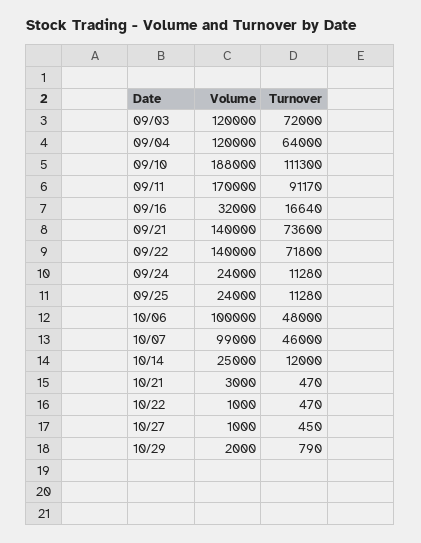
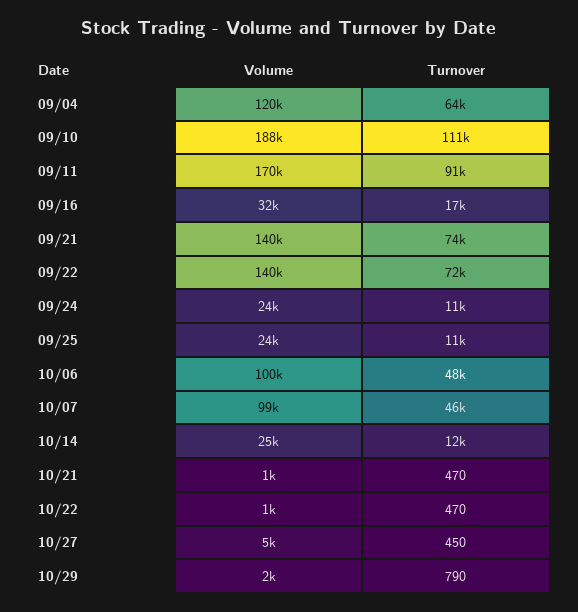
Volume, 09/03: 120000 -> none
Turnover, 09/03: 72000 -> none
Volume, 10/21: 3000 -> 1000
Volume, 10/27: 1000 -> 5000

